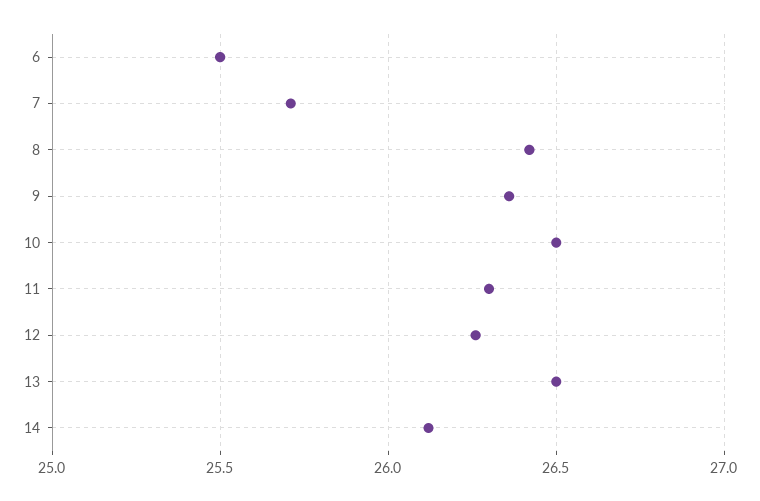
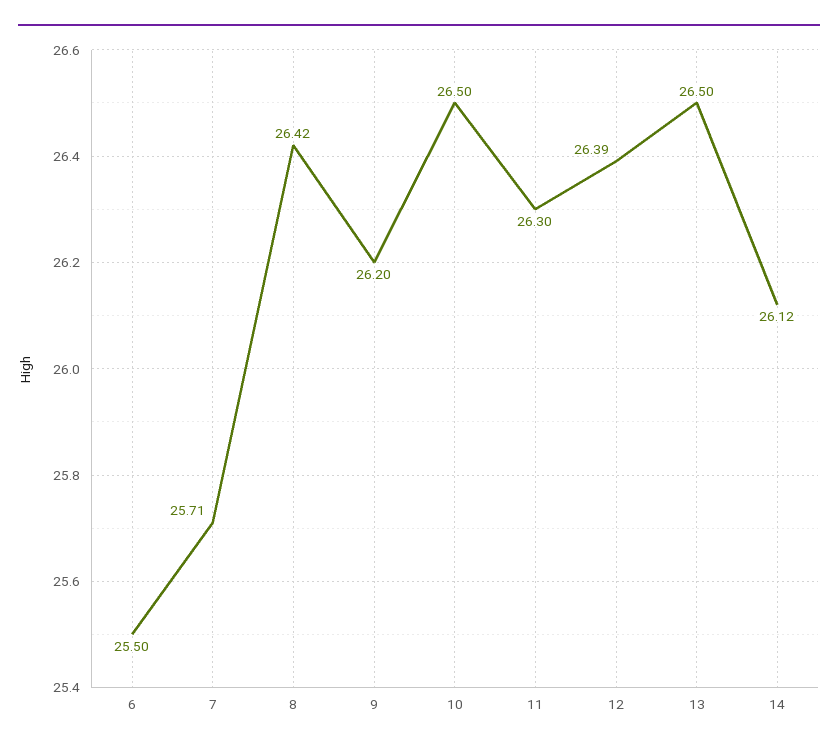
9: 26.35 -> 26.2
12: 26.25 -> 26.39

